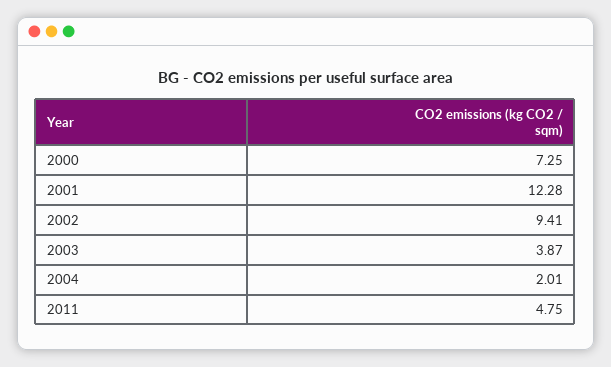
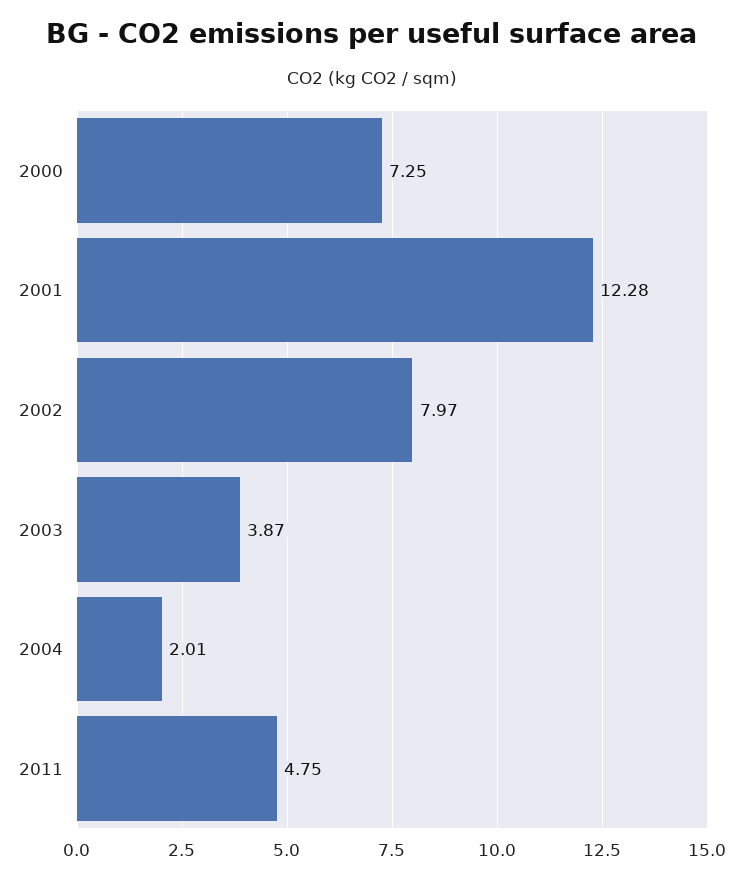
2002: 9.41 -> 7.97

